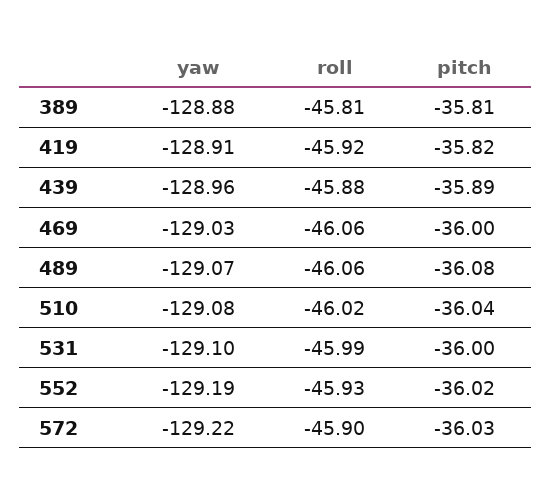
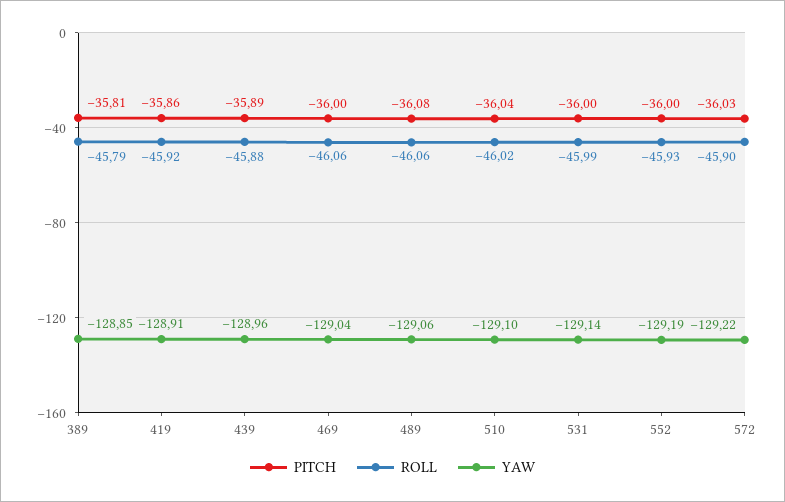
yaw, 389: -128.88 -> -128.85
roll, 389: -45.81 -> -45.79
pitch, 419: -35.82 -> -35.86
yaw, 469: -129.03 -> -129.04
yaw, 489: -129.07 -> -129.06
yaw, 510: -129.08 -> -129.1
yaw, 531: -129.1 -> -129.14
pitch, 552: -36.02 -> -36

